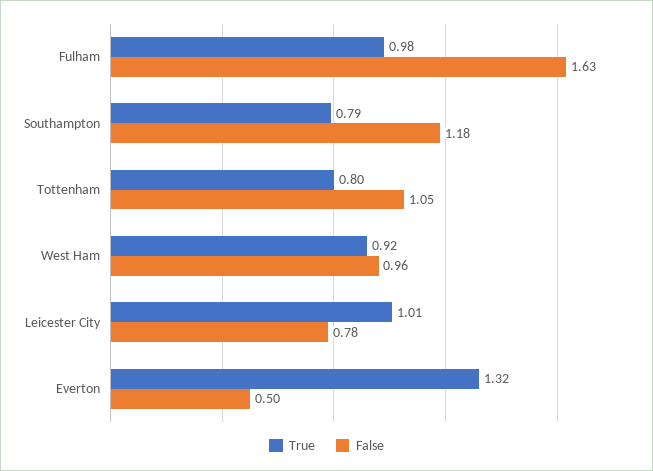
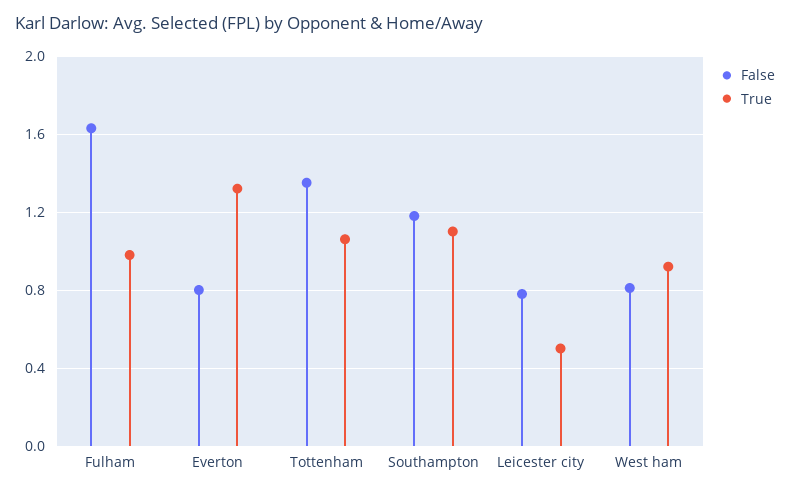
True, Southampton: 0.79 -> 1.1
True, Tottenham: 0.8 -> 1.05
False, Tottenham: 1.05 -> 1.35
False, West Ham: 0.96 -> 0.8
True, Leicester City: 1.01 -> 0.5
False, Everton: 0.5 -> 0.8

